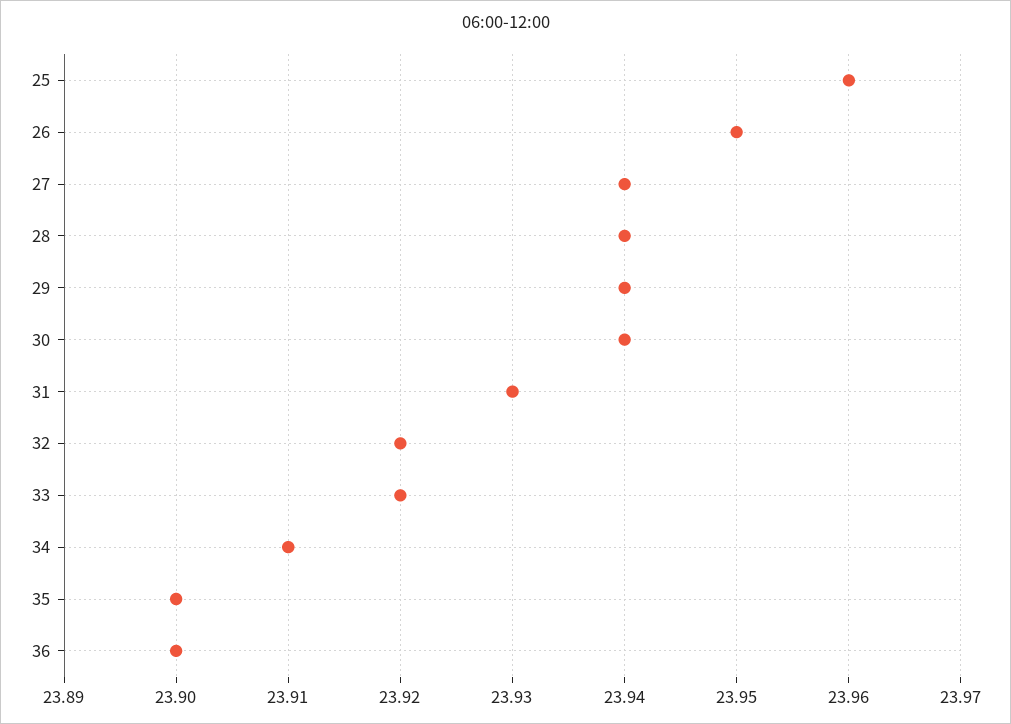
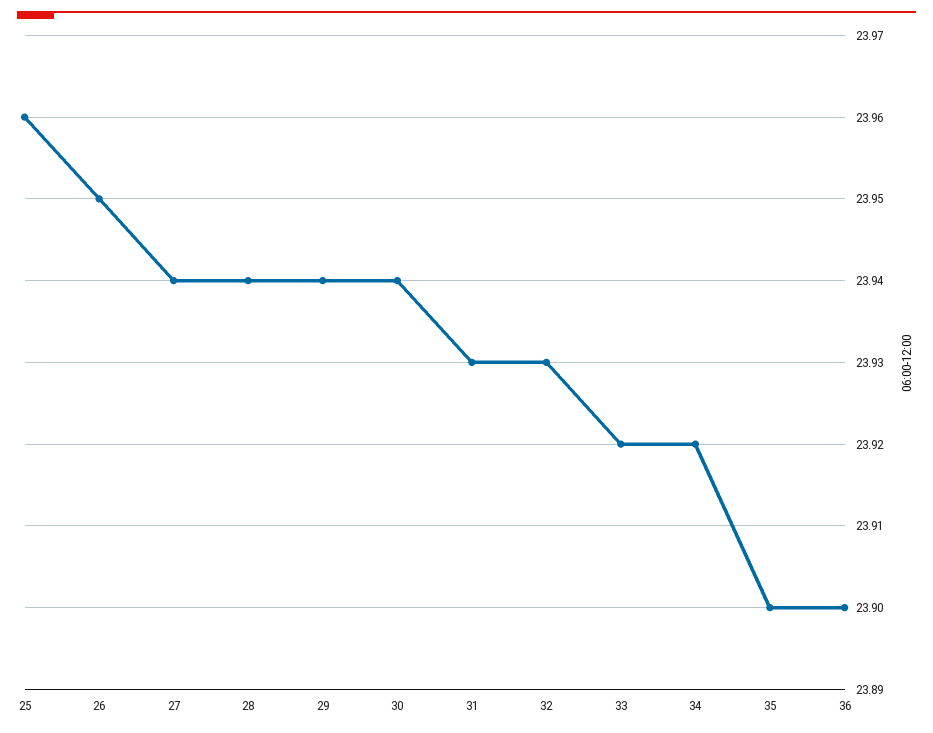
32: 23.92 -> 23.93
34: 23.91 -> 23.92

